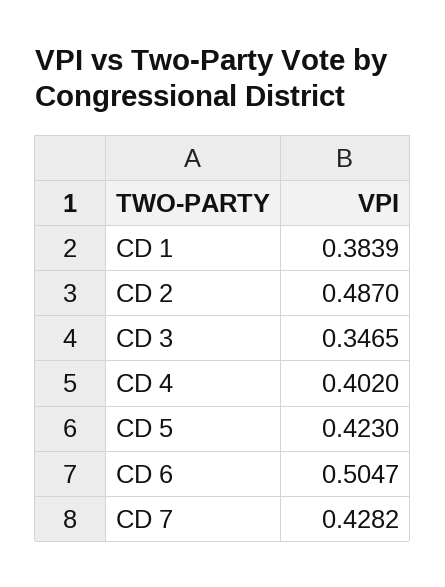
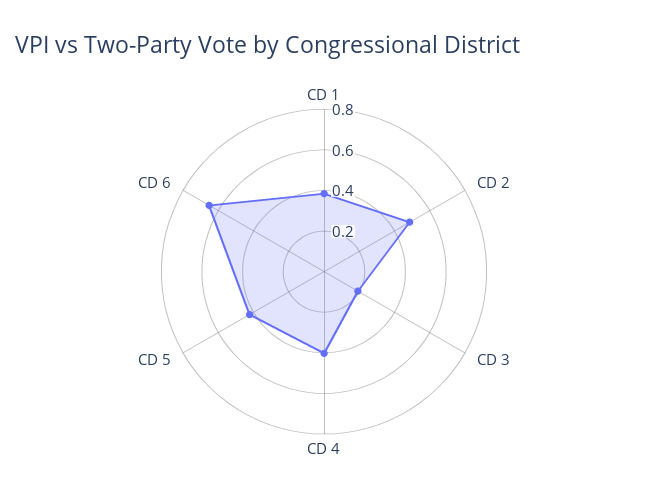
CD 3: 0.3465 -> 0.2
CD 6: 0.5047 -> 0.65
CD 7: 0.4282 -> none

